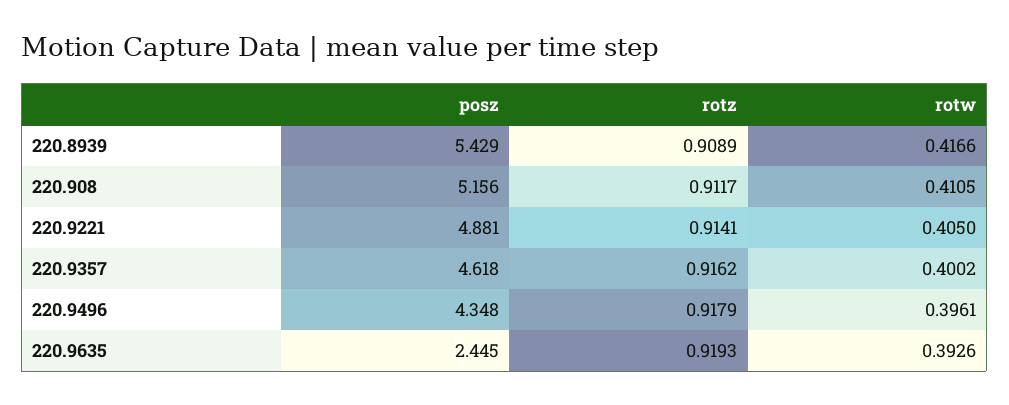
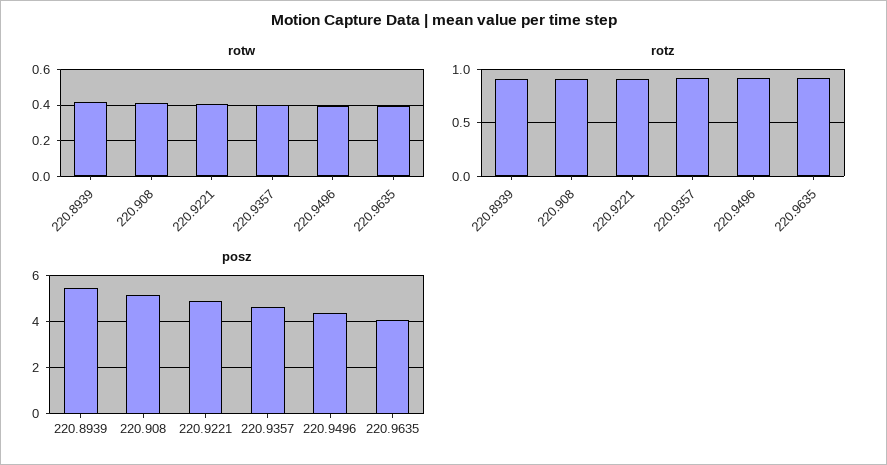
posz, 220.9635: 2.445 -> 4

